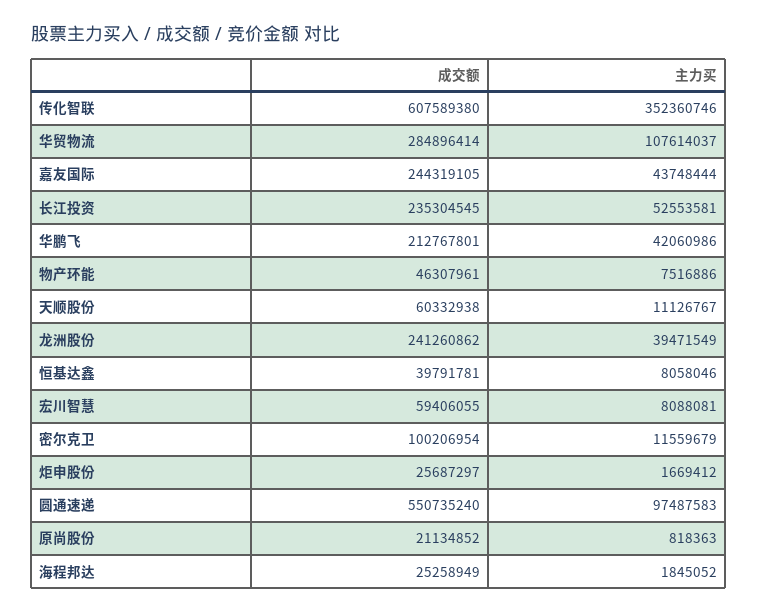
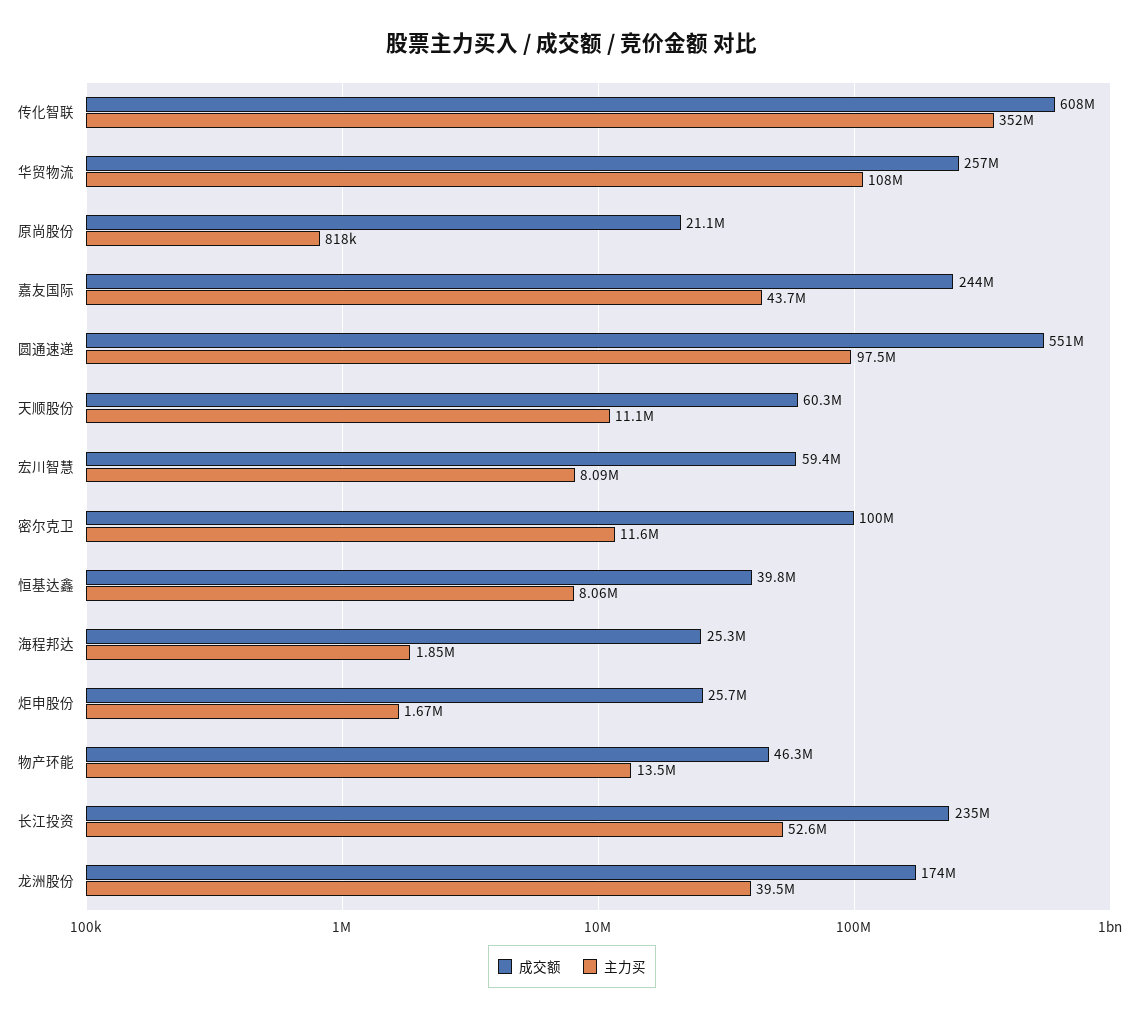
成交额, 华贸物流: 284896414 -> 257000000
成交额, 华鹏飞: 212767801 -> none
主力买, 华鹏飞: 42060986 -> none
主力买, 物产环能: 7516886 -> 13500000
成交额, 龙洲股份: 241260862 -> 174000000

